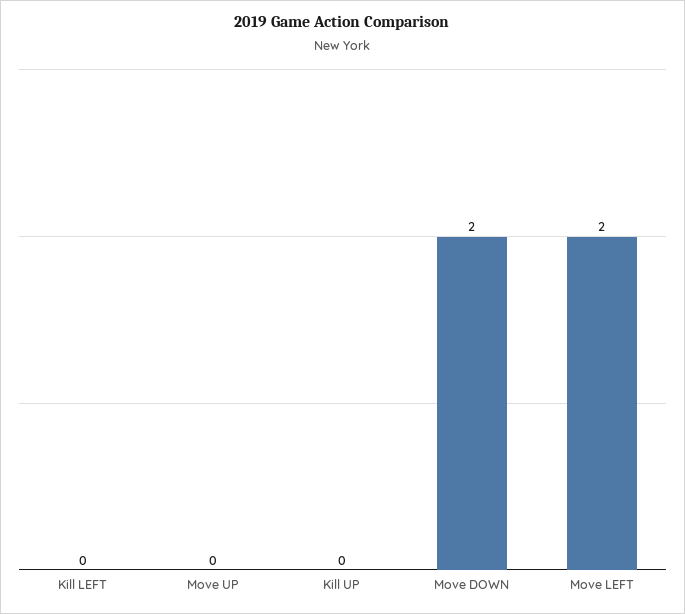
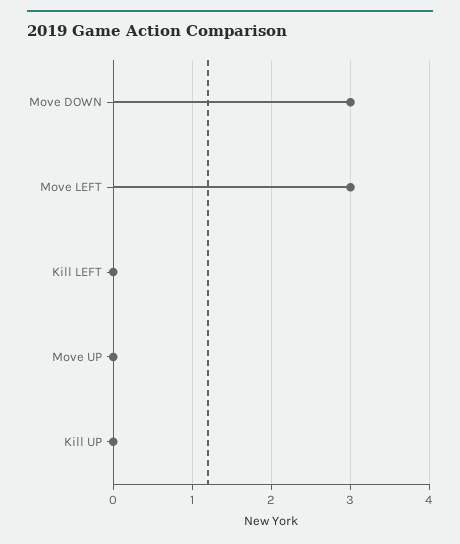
Move DOWN: 2 -> 3
Move LEFT: 2 -> 3

